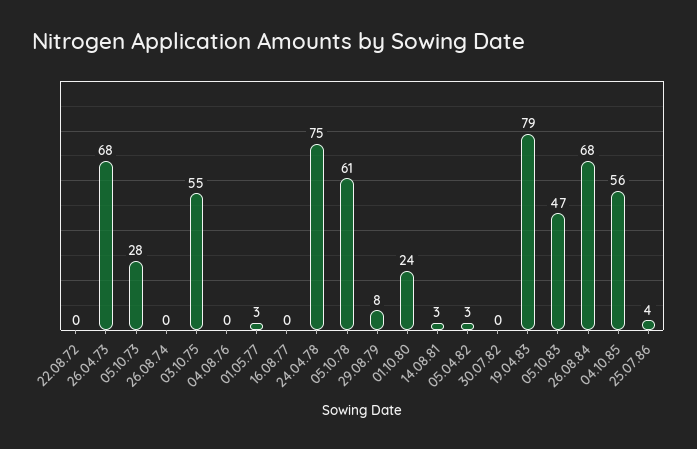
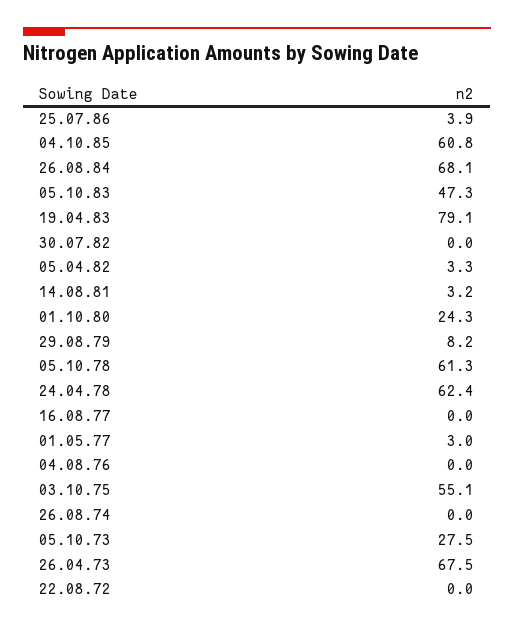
24.04.78: 75 -> 62.4
04.10.85: 56 -> 60.8

